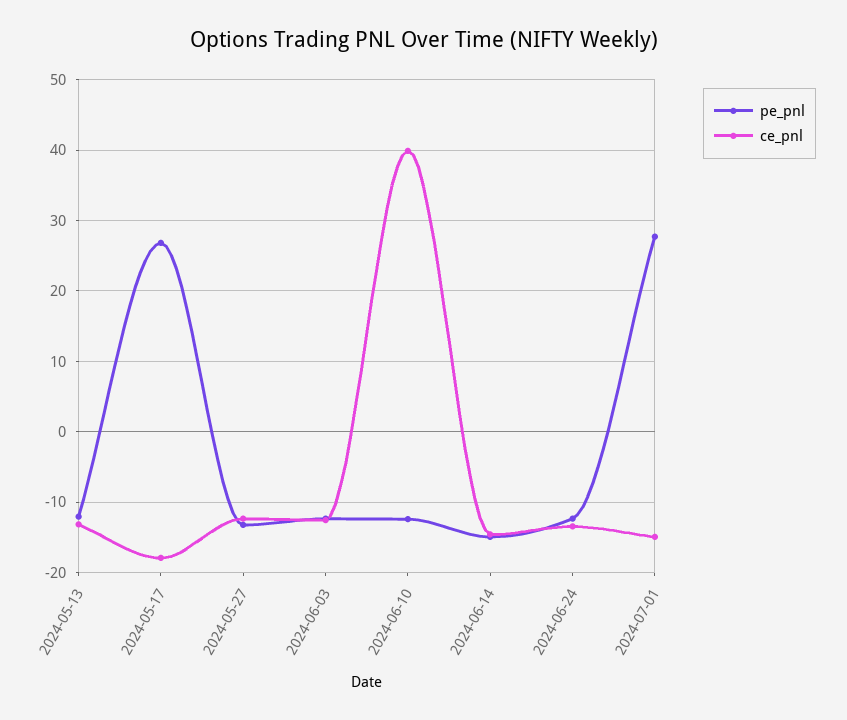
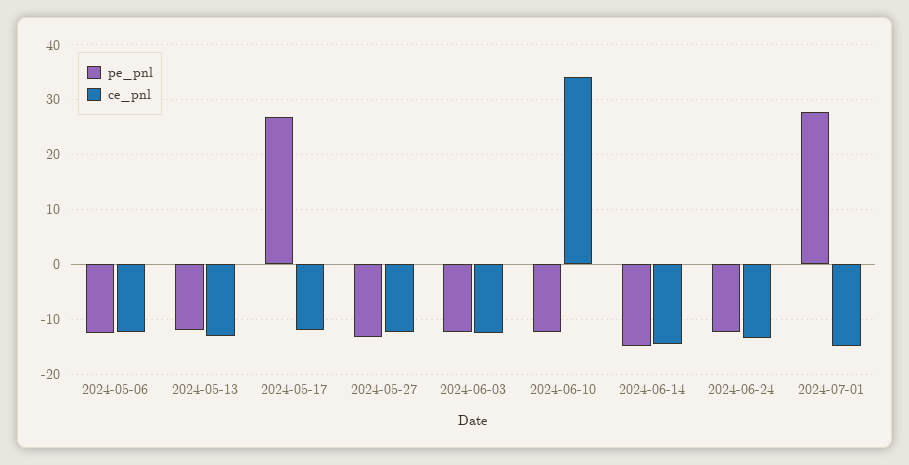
ce_pnl, 2024-05-17: -18 -> -12
ce_pnl, 2024-06-10: 40 -> 34
pe_pnl, 2024-05-06: none -> -12
ce_pnl, 2024-05-06: none -> -12

